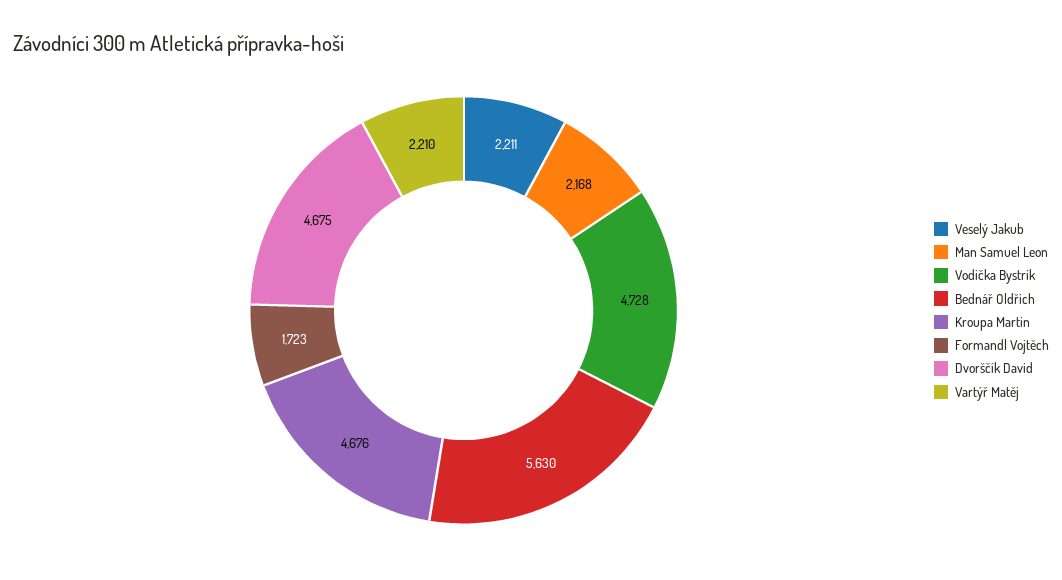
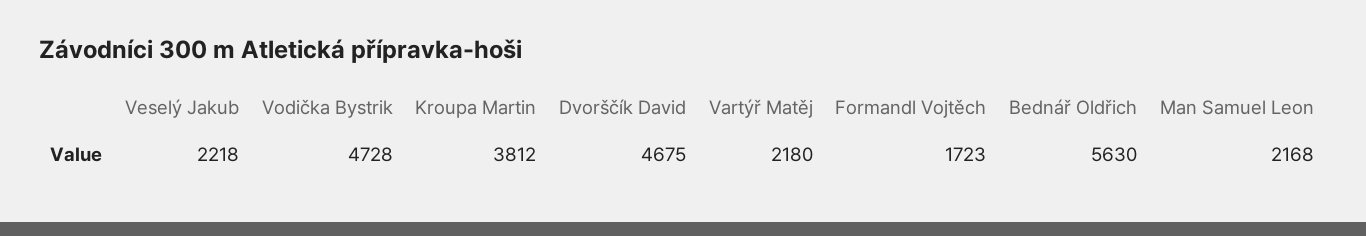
Veselý Jakub: 2211 -> 2218
Kroupa Martin: 4676 -> 3812
Vartýř Matěj: 2210 -> 2180

